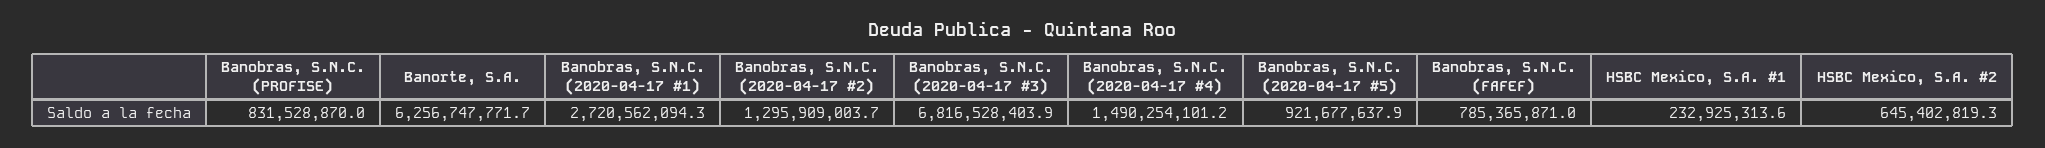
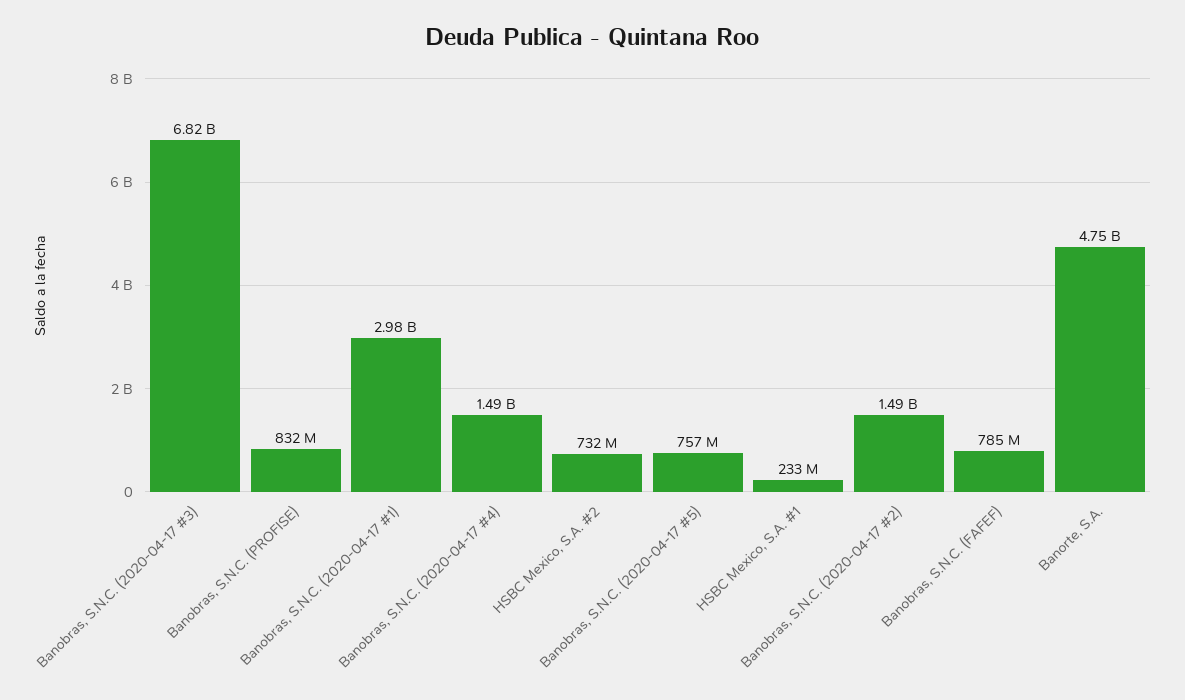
Banorte, S.A.: 6256747771.7 -> 4750000000
Banobras, S.N.C. (2020-04-17 #1): 2720562094.3 -> 2980000000
Banobras, S.N.C. (2020-04-17 #2): 1295909003.7 -> 1490000000
Banobras, S.N.C. (2020-04-17 #5): 921677637.9 -> 757000000
HSBC Mexico, S.A. #2: 645402819.3 -> 732000000

